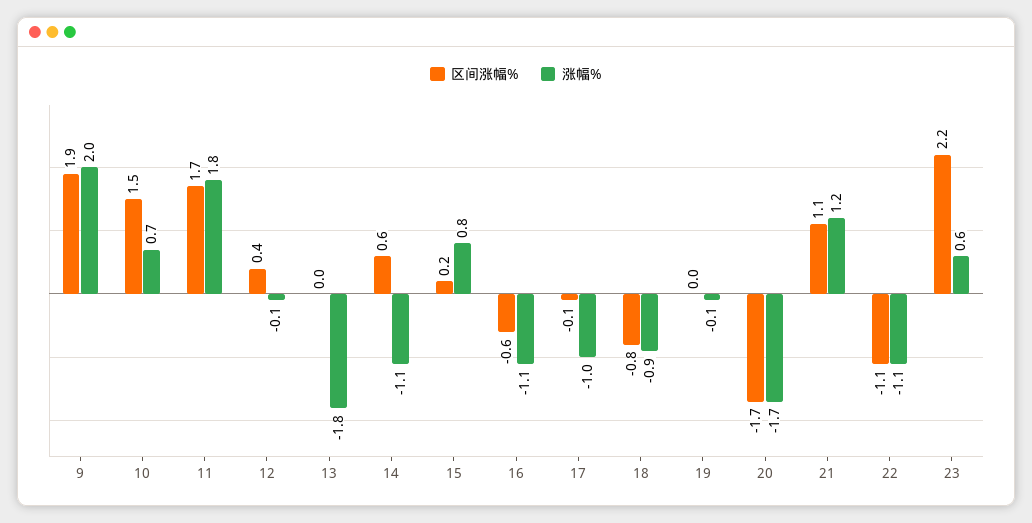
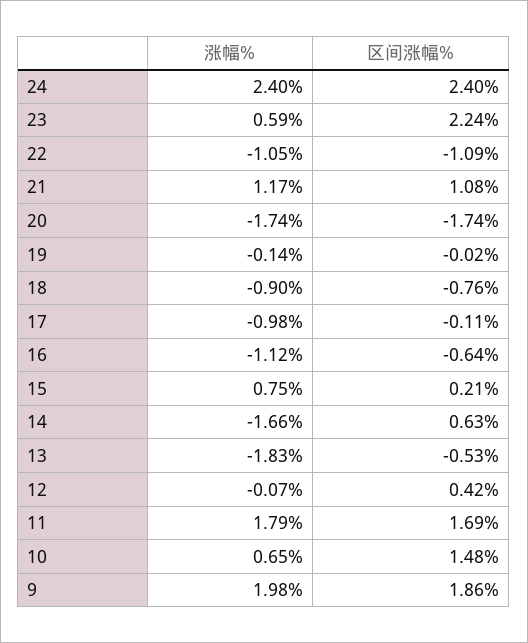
区间涨幅%, 13: 0 -> -0.53
涨幅%, 14: -1.1 -> -1.66
涨幅%, 24: none -> 2.4
区间涨幅%, 24: none -> 2.4

